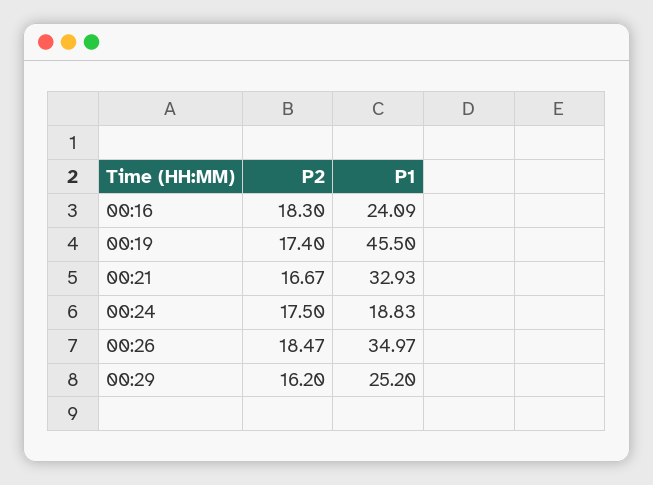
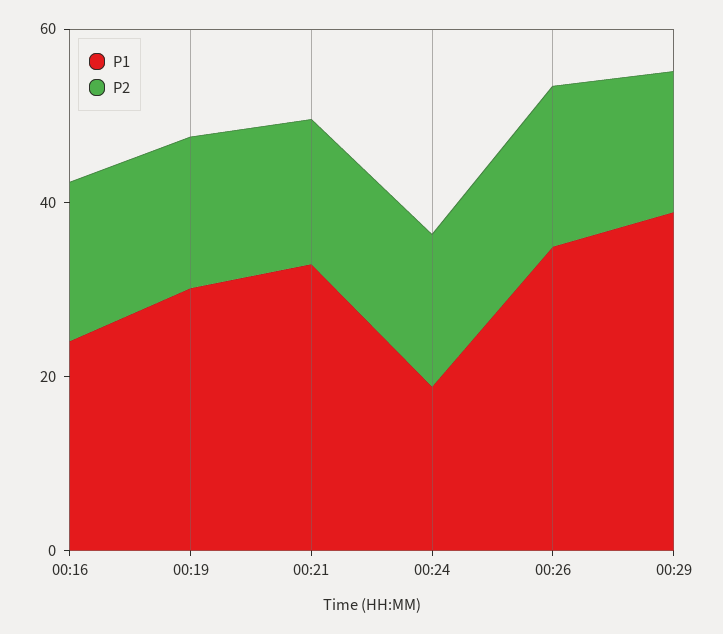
P1, 00:19: 45.5 -> 30
P1, 00:29: 25.2 -> 40

